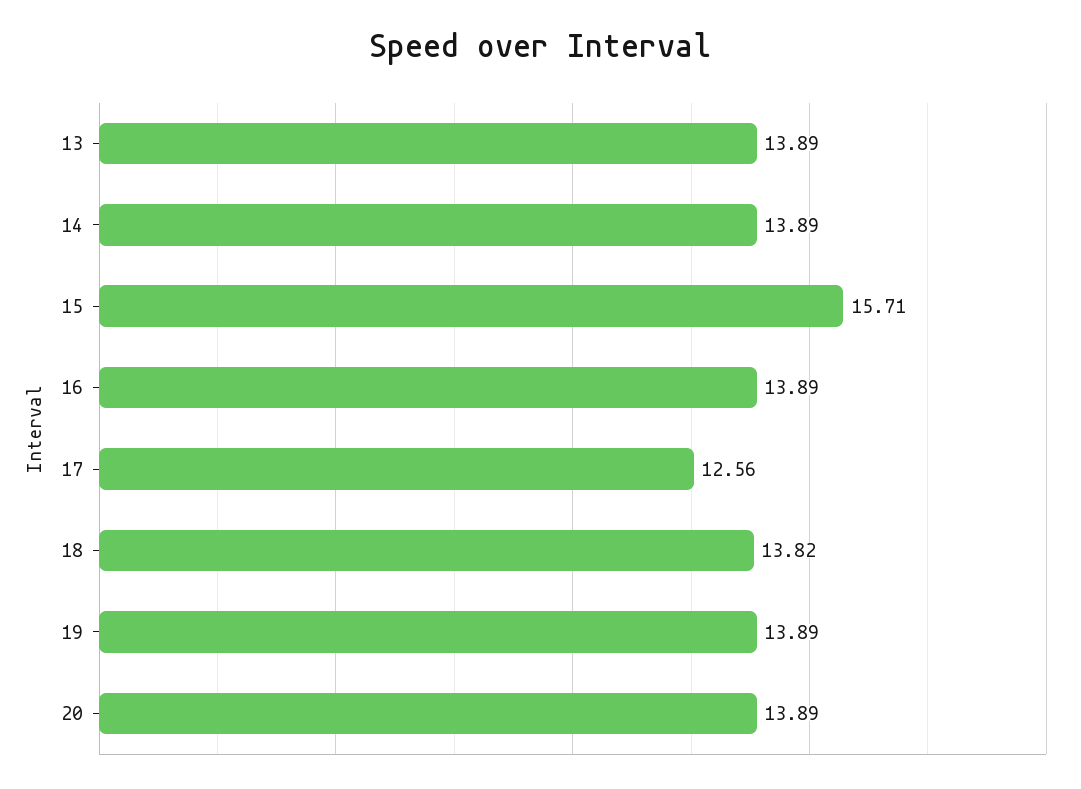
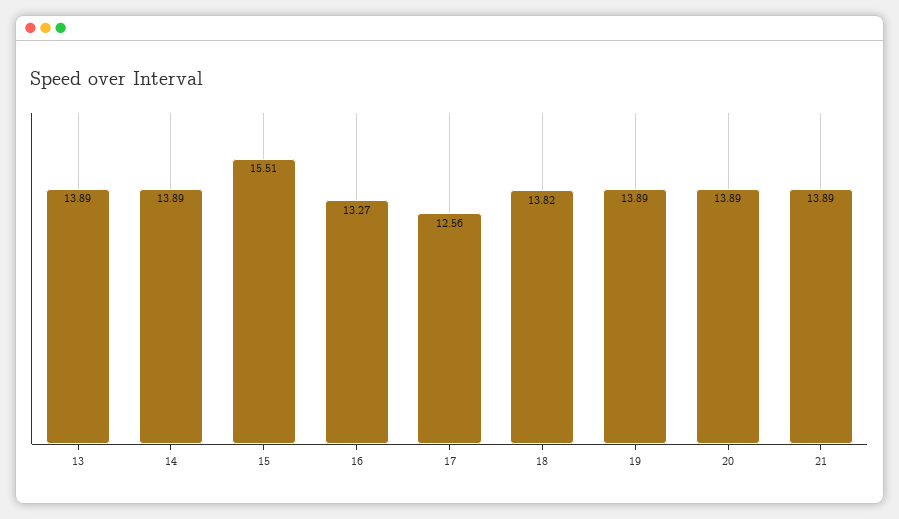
15: 15.71 -> 15.51
16: 13.89 -> 13.27
21: none -> 13.89

